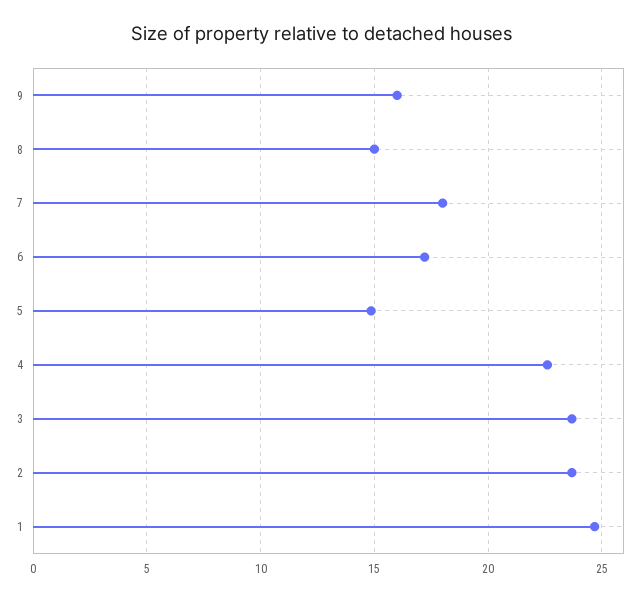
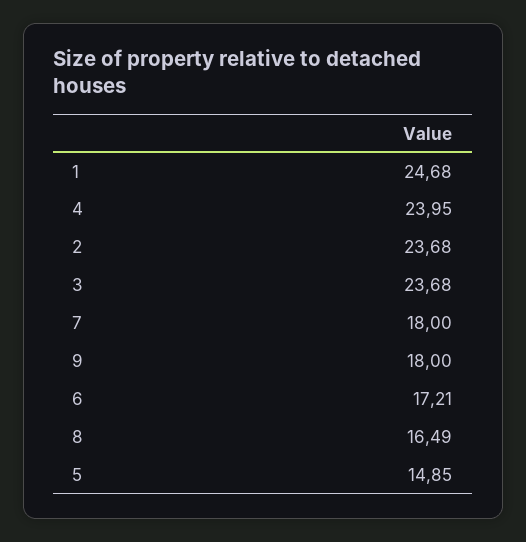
9: 16 -> 18
8: 15 -> 16.49
4: 22.5 -> 23.95

